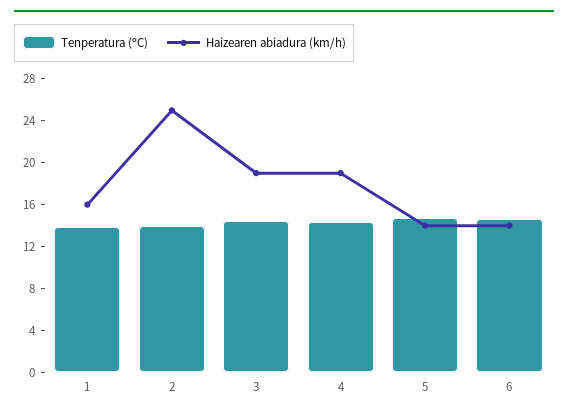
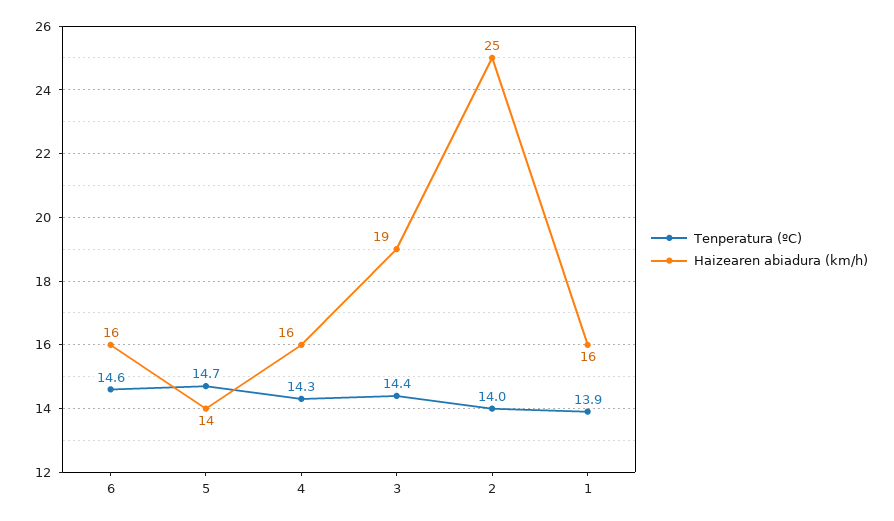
Haizearen abiadura (km/h), 4: 19 -> 16
Haizearen abiadura (km/h), 6: 14 -> 16

